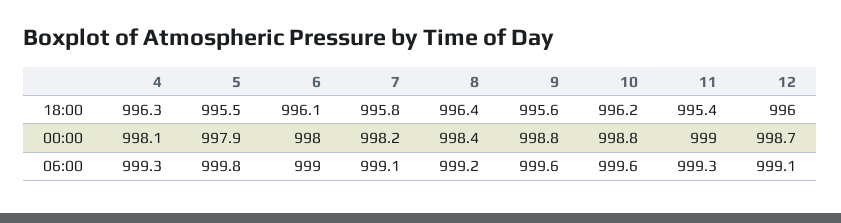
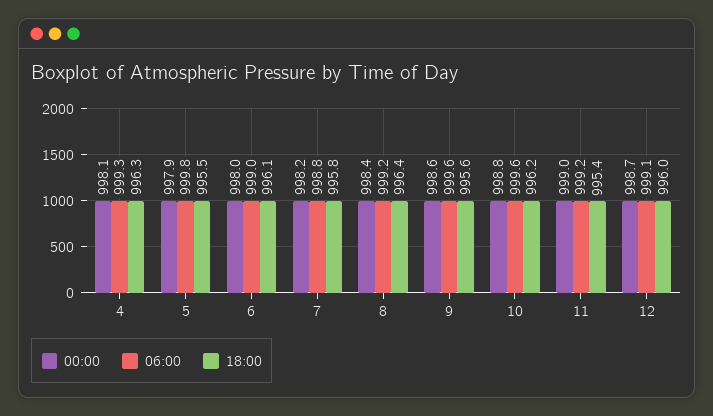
00:00, 9: 998.8 -> 998.6
06:00, 7: 999.1 -> 998.8
06:00, 11: 999.3 -> 999.2

